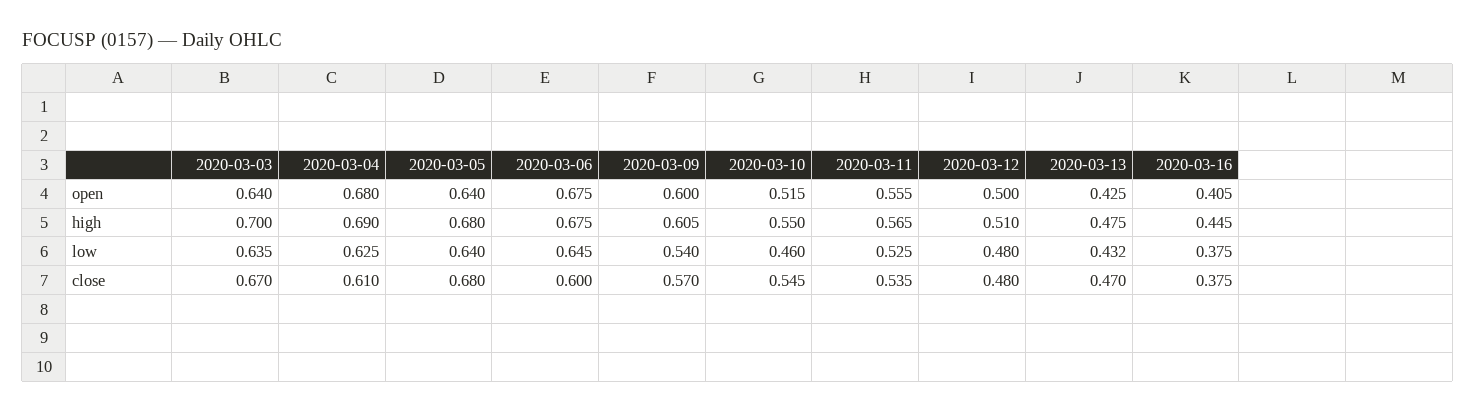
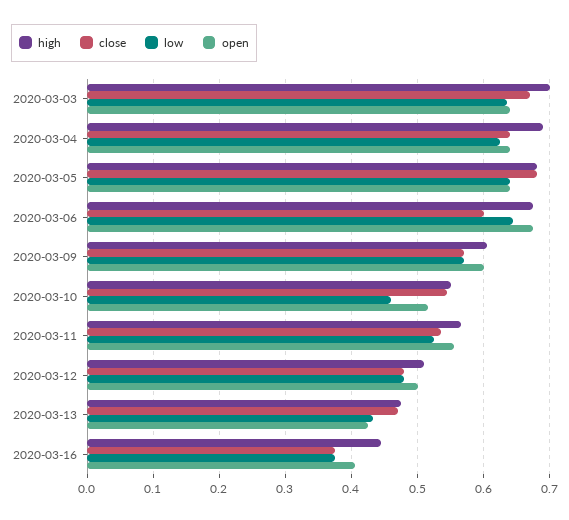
open, 2020-03-04: 0.68 -> 0.64
low, 2020-03-09: 0.54 -> 0.57
close, 2020-03-04: 0.61 -> 0.64

